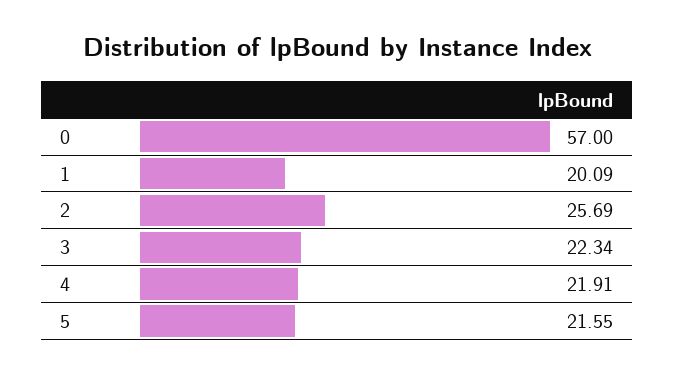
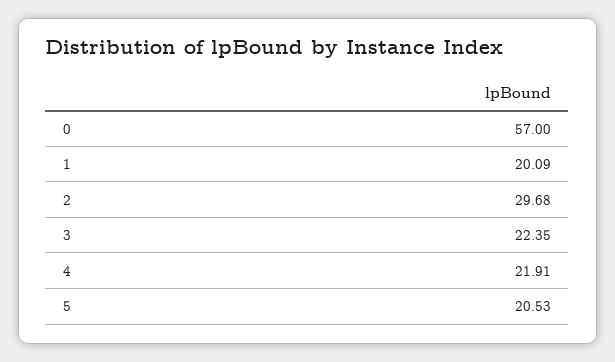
2: 25.69 -> 29.68
3: 22.34 -> 22.35
5: 21.55 -> 20.53

